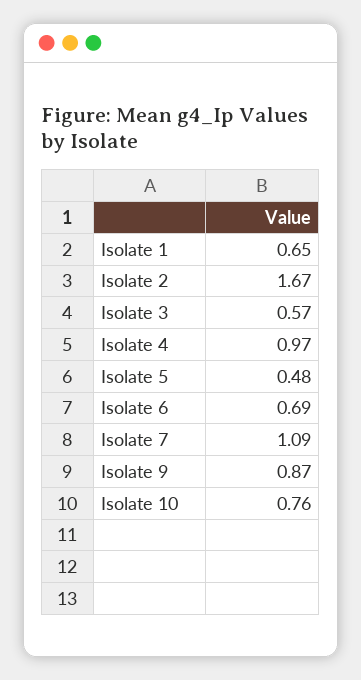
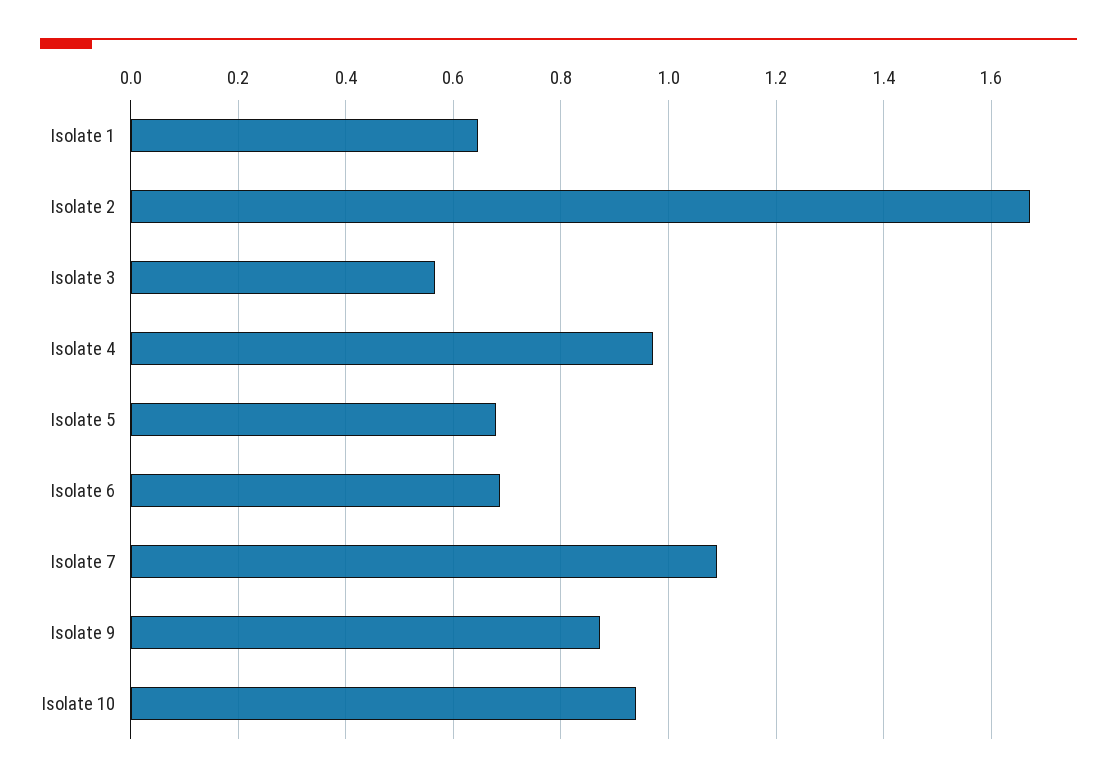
Isolate 5: 0.48 -> 0.68
Isolate 10: 0.76 -> 0.94

